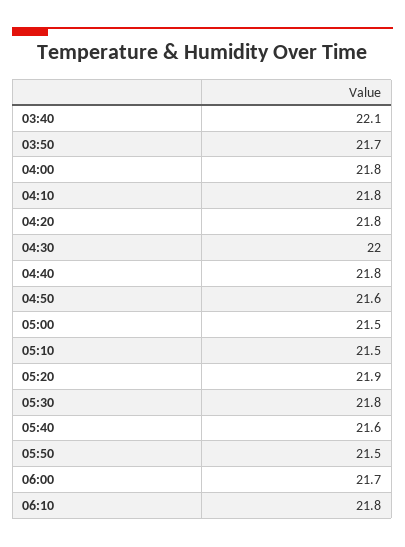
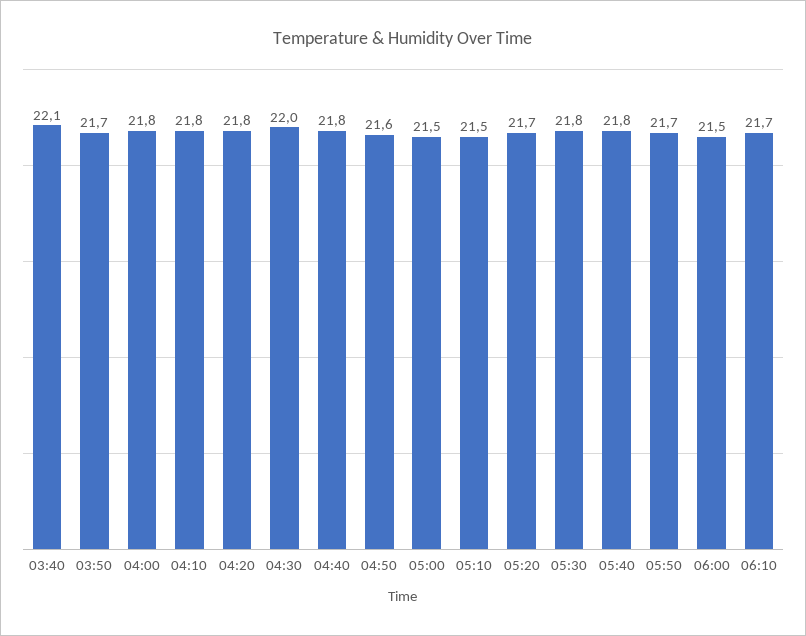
05:20: 21.9 -> 21.7
05:40: 21.6 -> 21.8
05:50: 21.5 -> 21.7
06:00: 21.7 -> 21.5
06:10: 21.8 -> 21.7

